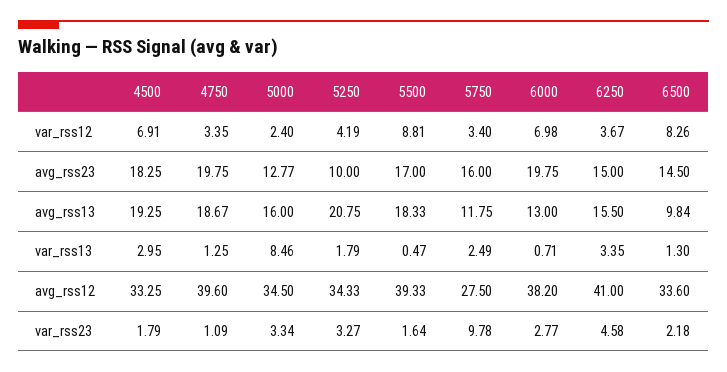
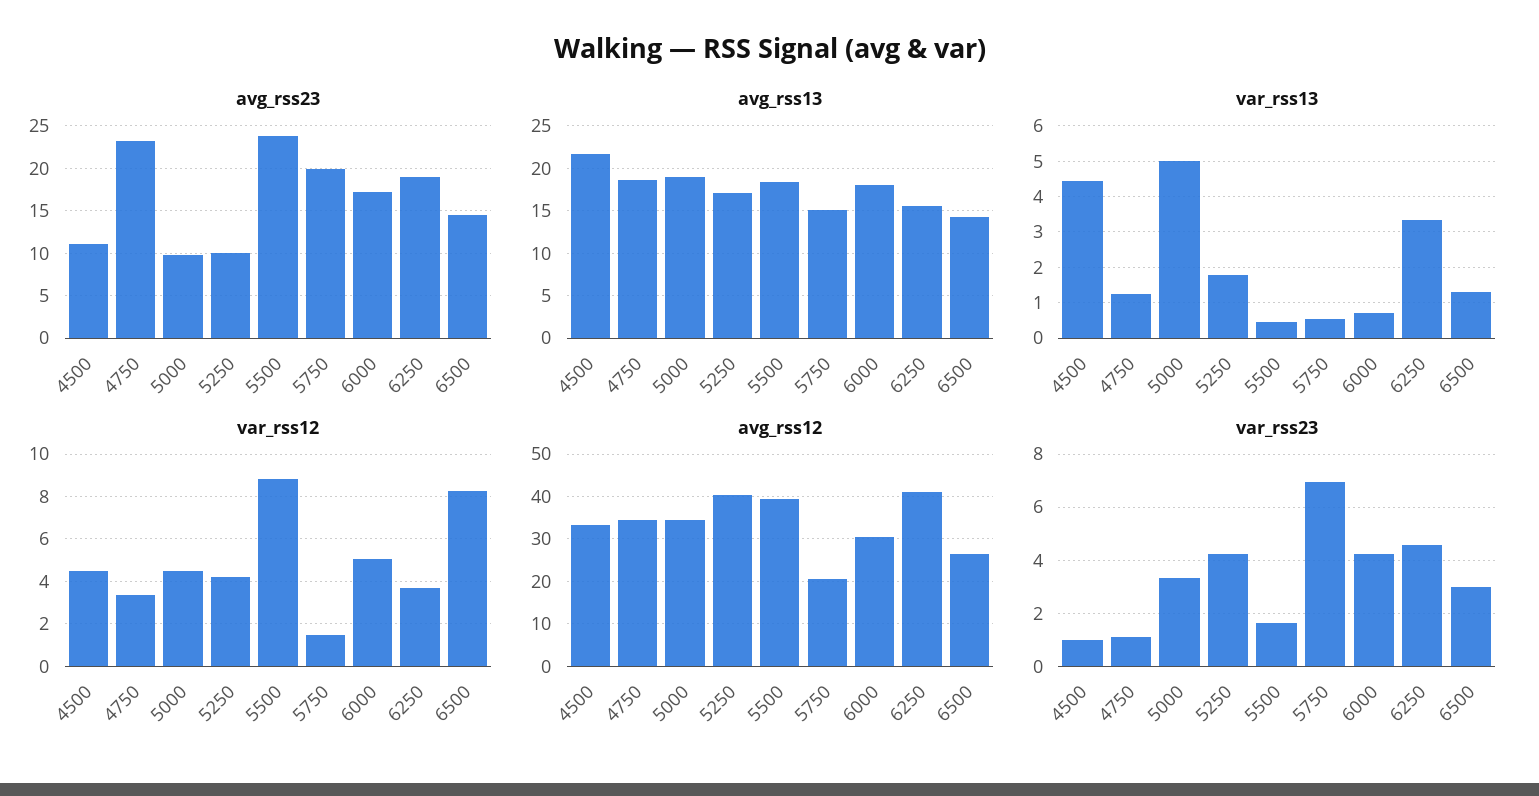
var_rss12, 4500: 6.91 -> 4.5
var_rss12, 5000: 2.4 -> 4.5
var_rss12, 5750: 3.4 -> 1.5
var_rss12, 6000: 6.98 -> 5
avg_rss23, 4500: 18.25 -> 11
avg_rss23, 4750: 19.75 -> 23
avg_rss23, 5000: 12.77 -> 10
avg_rss23, 5500: 17 -> 24
avg_rss23, 5750: 16 -> 20
avg_rss23, 6000: 19.75 -> 17
avg_rss23, 6250: 15 -> 19
avg_rss13, 4500: 19.25 -> 22
avg_rss13, 5000: 16 -> 19
avg_rss13, 5250: 20.75 -> 17
avg_rss13, 5750: 11.75 -> 15
avg_rss13, 6000: 13 -> 18
avg_rss13, 6500: 9.84 -> 14
var_rss13, 4500: 2.95 -> 4.4
var_rss13, 5000: 8.46 -> 5
var_rss13, 5750: 2.49 -> 0.6
avg_rss12, 4750: 39.6 -> 34
avg_rss12, 5250: 34.33 -> 40
avg_rss12, 5750: 27.5 -> 20
avg_rss12, 6000: 38.2 -> 30
avg_rss12, 6500: 33.6 -> 26
var_rss23, 4500: 1.79 -> 1
var_rss23, 5250: 3.27 -> 4.25
var_rss23, 5750: 9.78 -> 7
var_rss23, 6000: 2.77 -> 4.25
var_rss23, 6500: 2.18 -> 3

